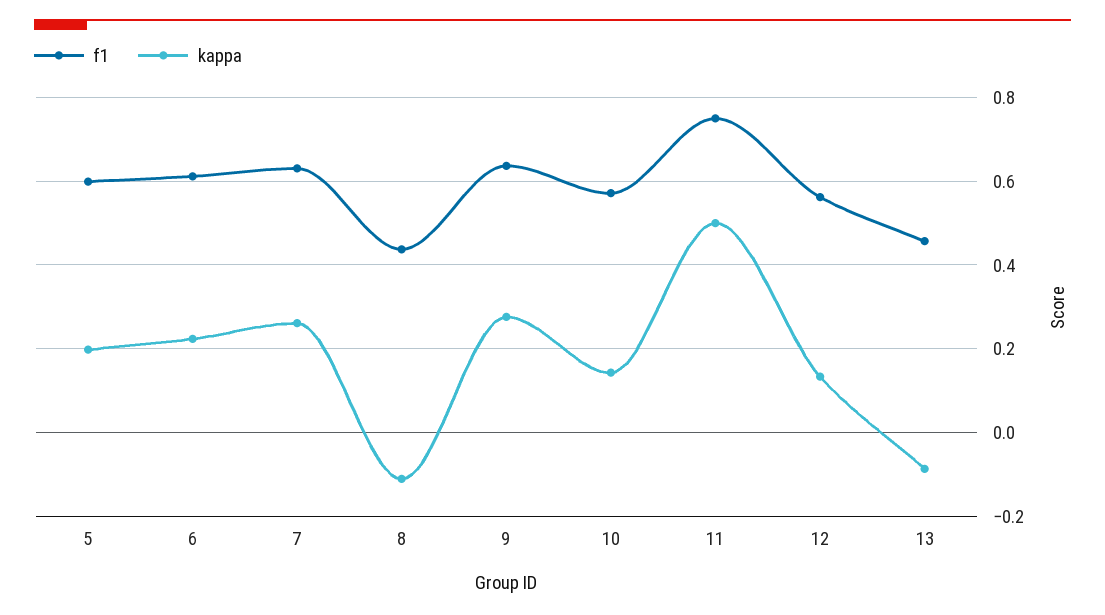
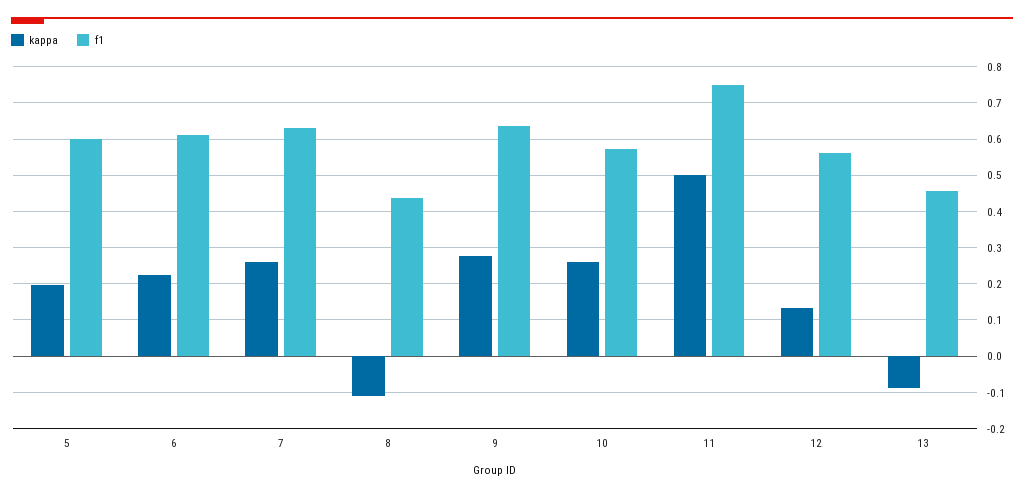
kappa, 10: 0.14 -> 0.26

